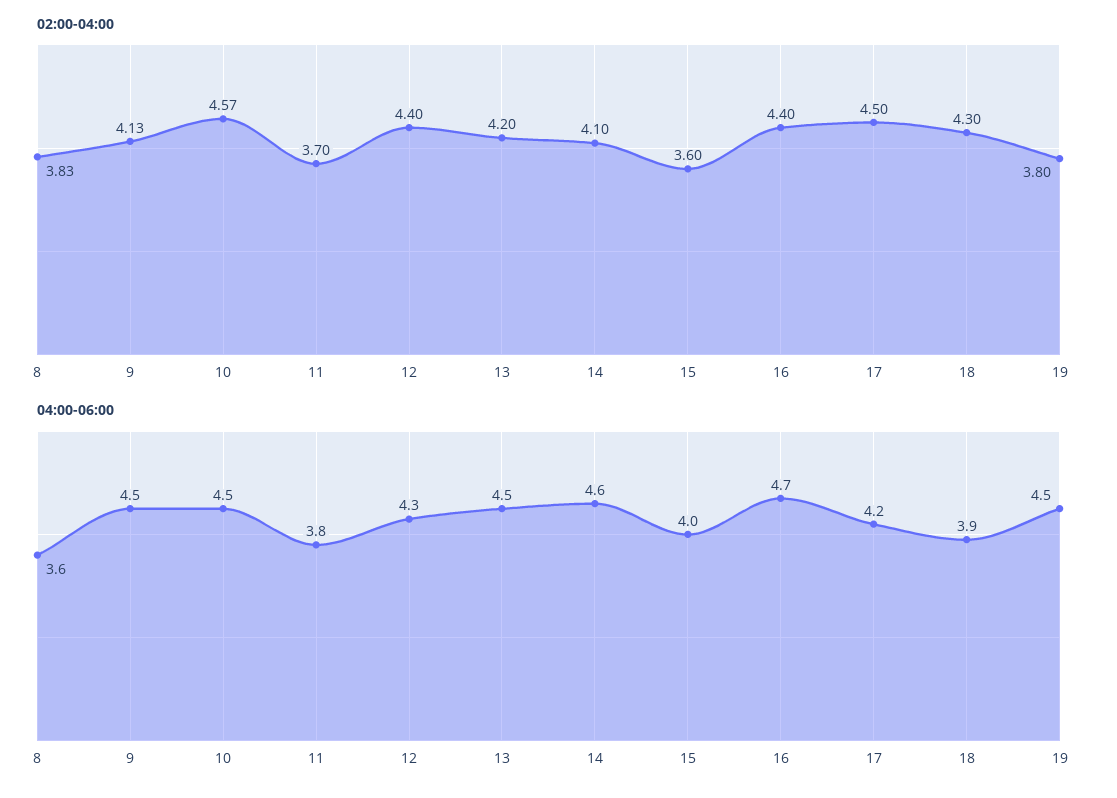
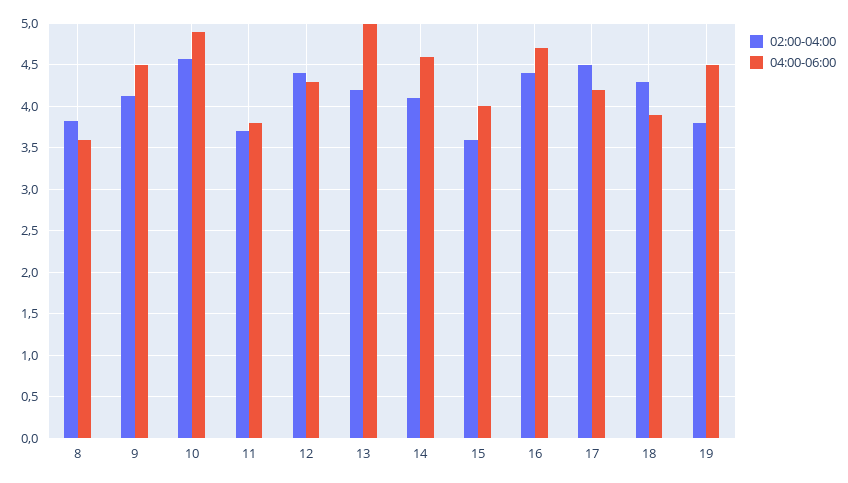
04:00-06:00, 10: 4.5 -> 4.9
04:00-06:00, 13: 4.5 -> 5

